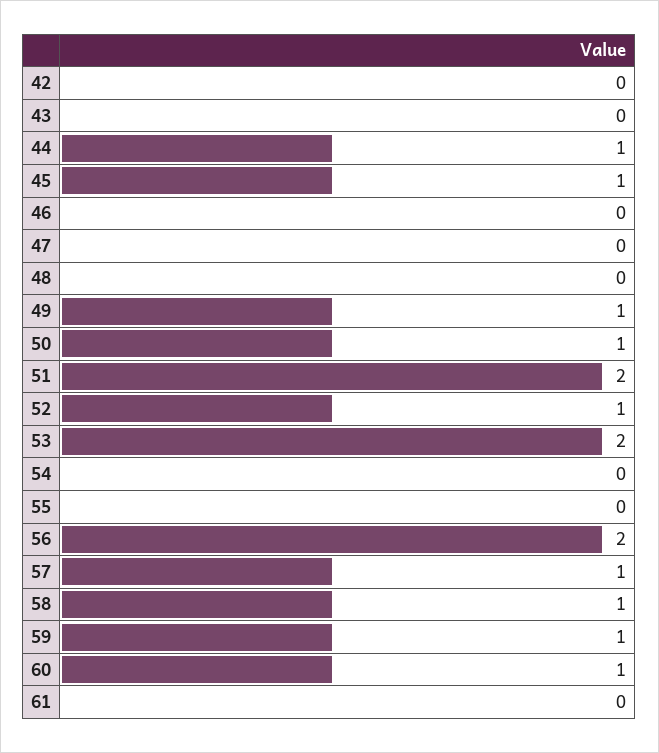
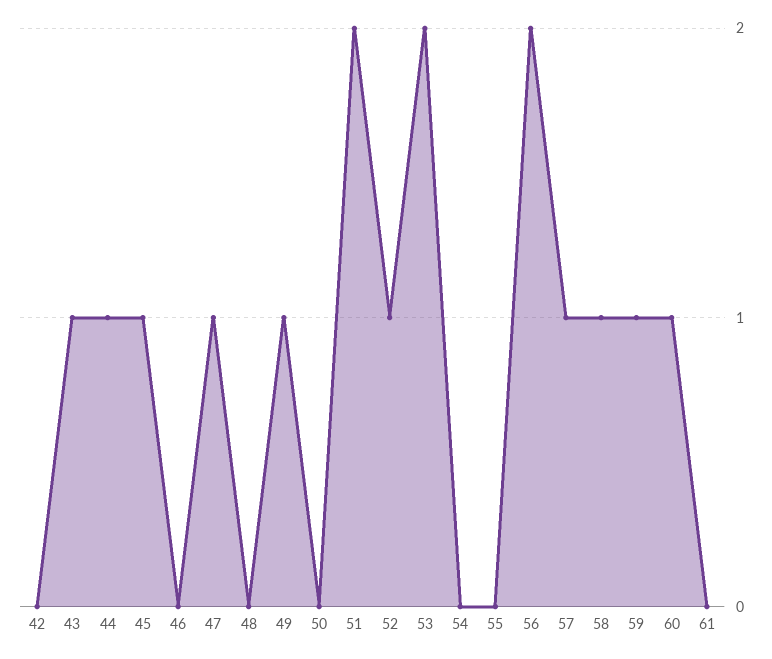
43: 0 -> 1
47: 0 -> 1
50: 1 -> 0

